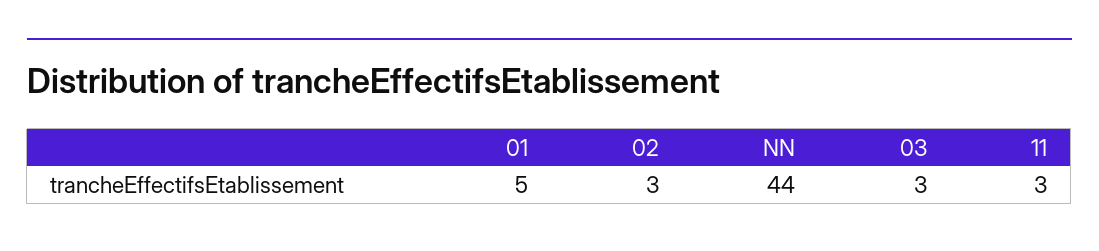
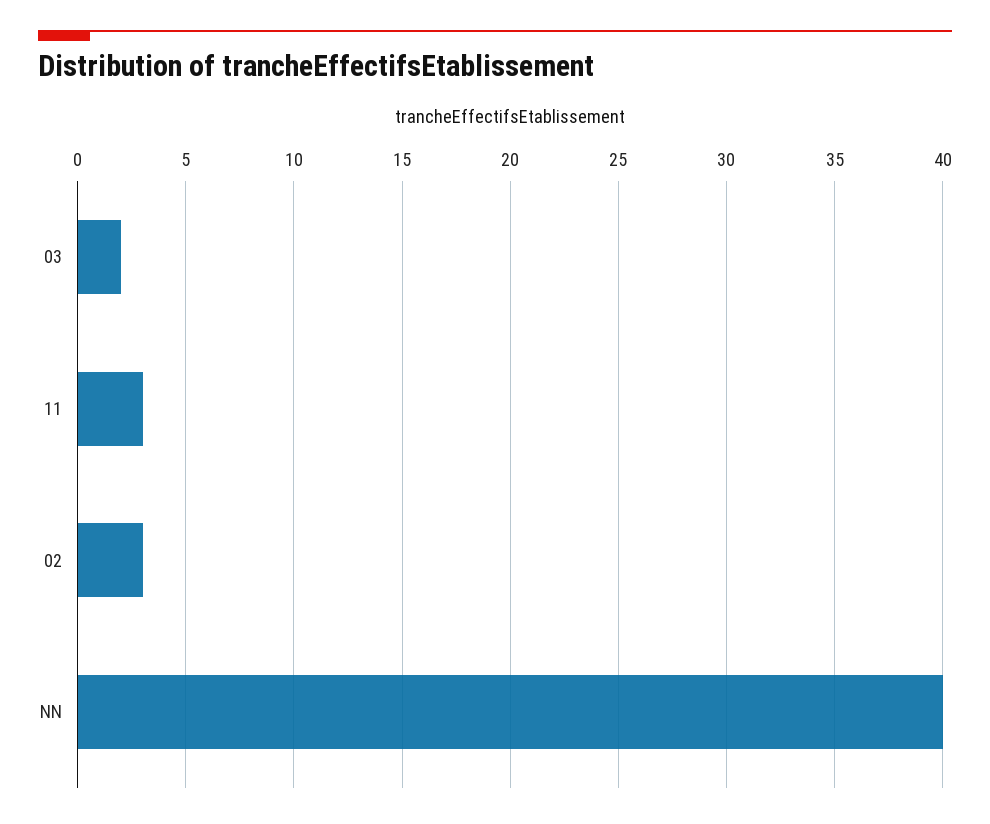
01: 5 -> none
NN: 44 -> 40
03: 3 -> 2

